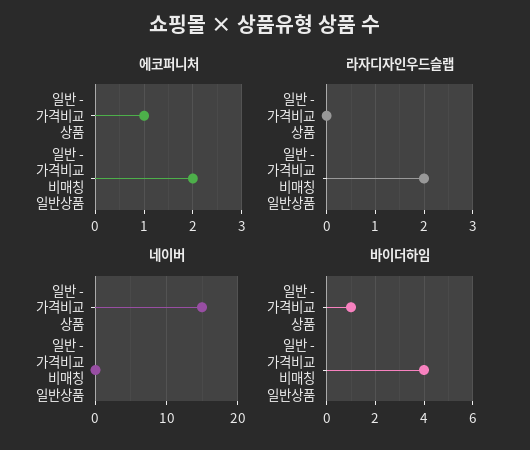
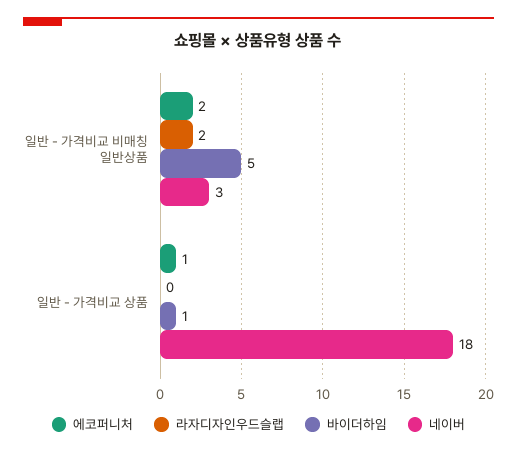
네이버, 일반 - 가격비교 상품: 15 -> 18
네이버, 일반 - 가격비교 비매칭 일반상품: 0 -> 3
바이더하임, 일반 - 가격비교 비매칭 일반상품: 4 -> 5

